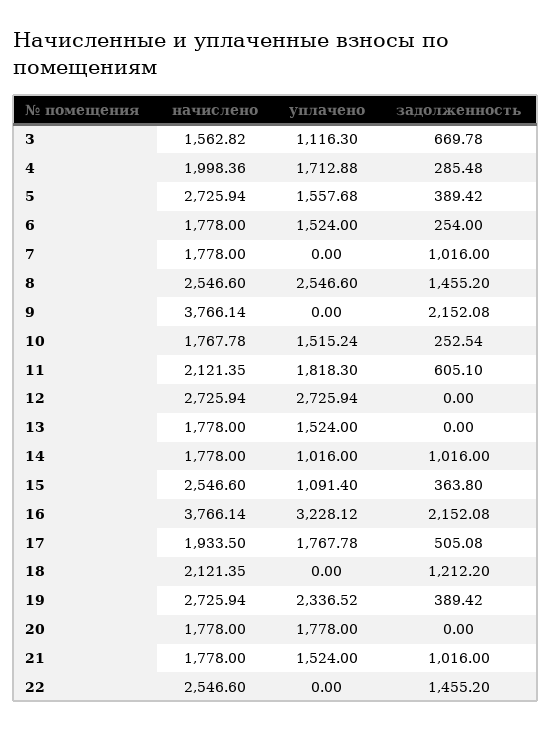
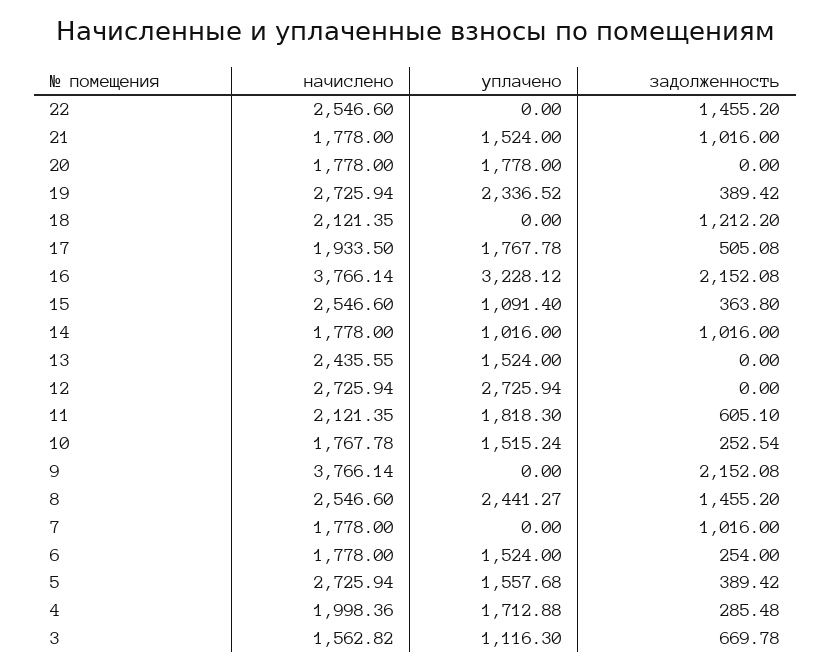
уплачено, 8: 2546.6 -> 2441.27
начислено, 13: 1778 -> 2435.55

